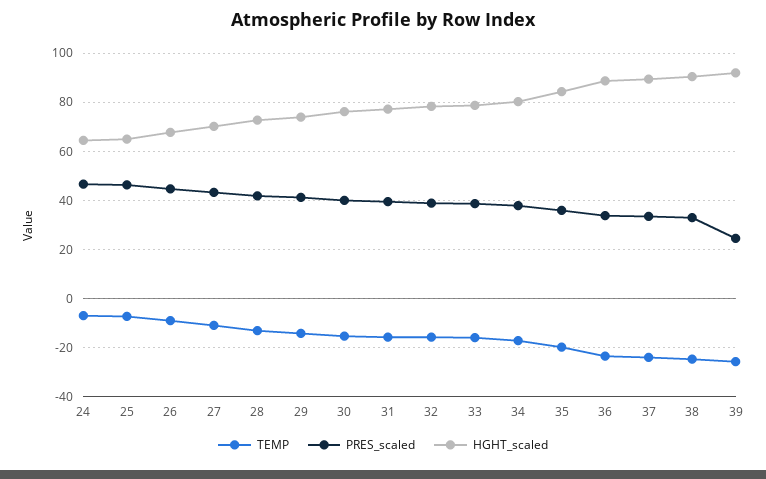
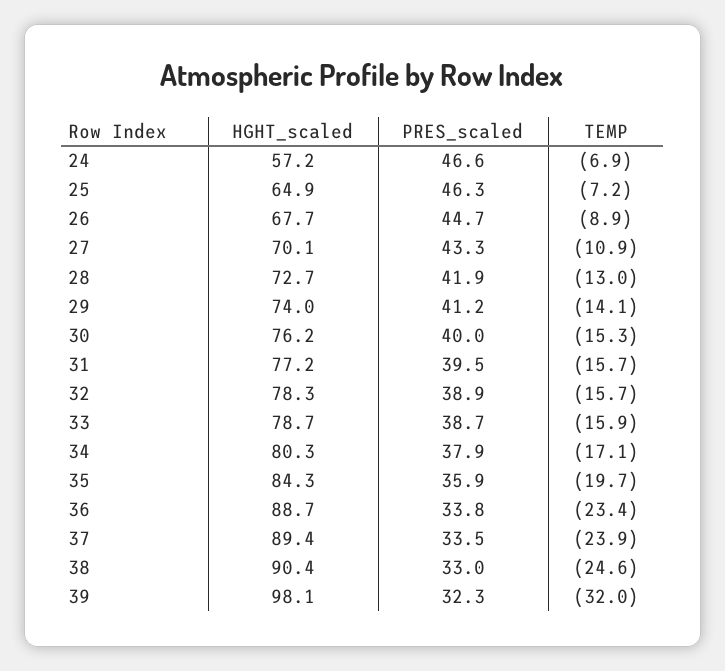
HGHT_scaled, 24: 65 -> 57.2
TEMP, 39: -25 -> -32
PRES_scaled, 39: 25 -> 32.3
HGHT_scaled, 39: 92.5 -> 98.1

